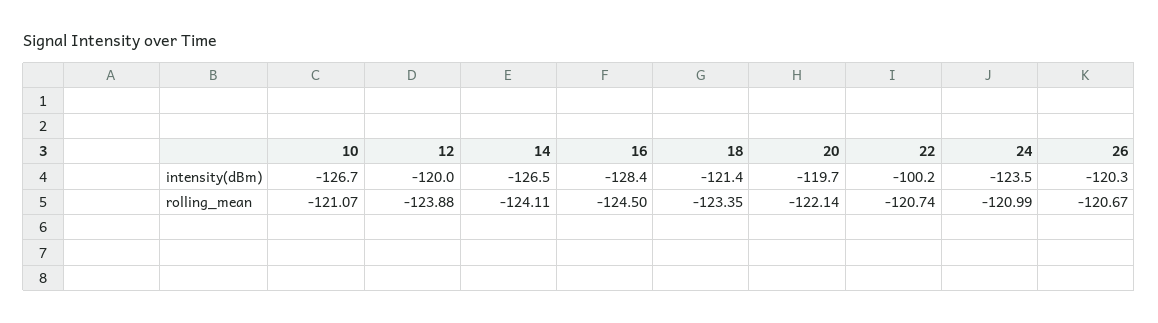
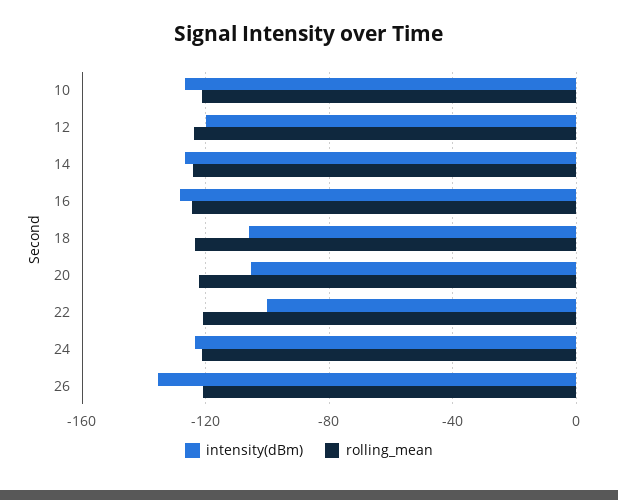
intensity(dBm), 18: -121.4 -> -105
intensity(dBm), 20: -119.7 -> -105
intensity(dBm), 26: -120.3 -> -135

